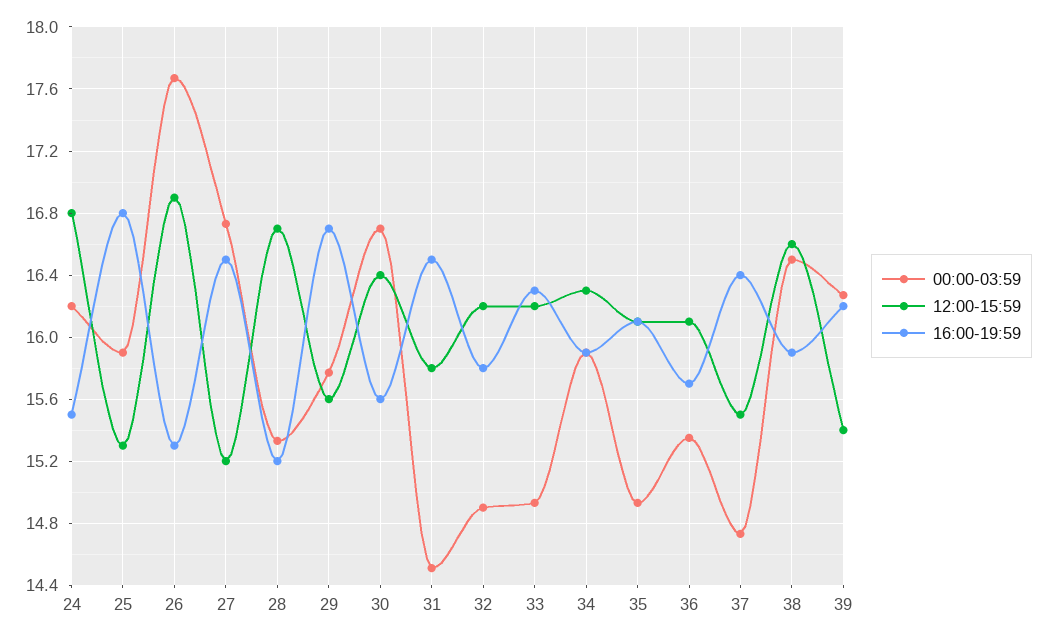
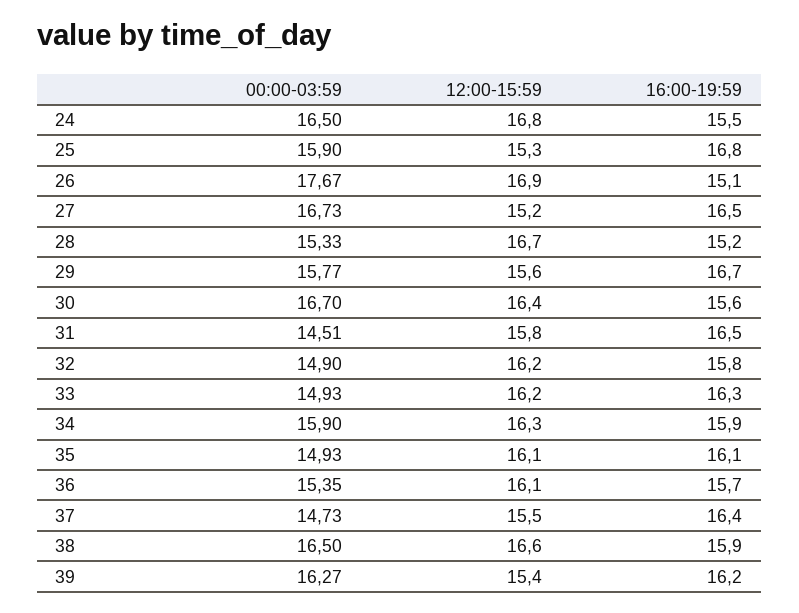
00:00-03:59, 24: 16.2 -> 16.5
16:00-19:59, 26: 15.3 -> 15.1

